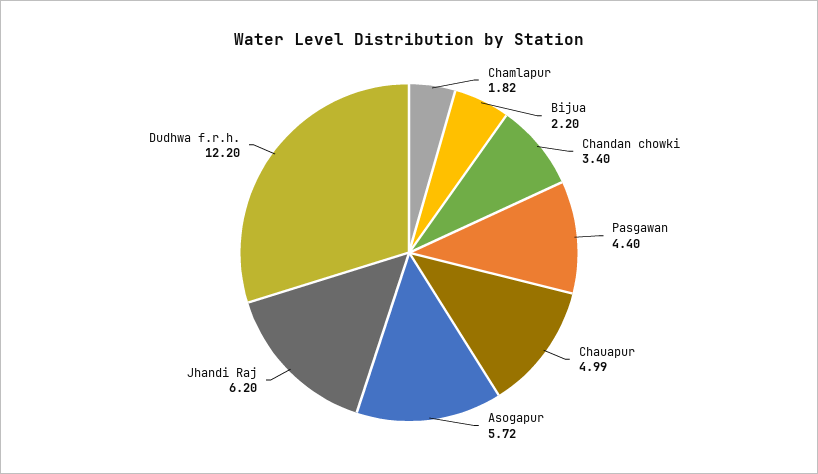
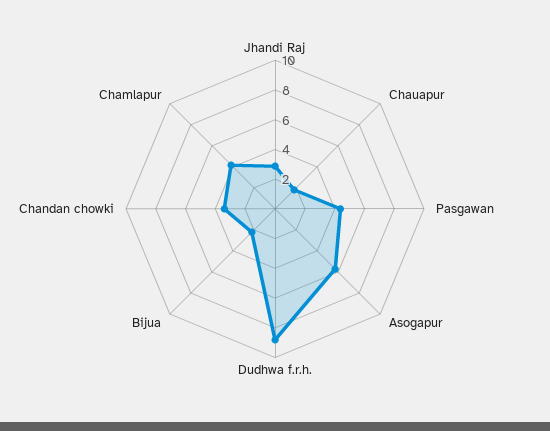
Chamlapur: 1.82 -> 4
Chauapur: 4.99 -> 2
Jhandi Raj: 6.2 -> 3
Dudhwa f.r.h.: 12.2 -> 9

